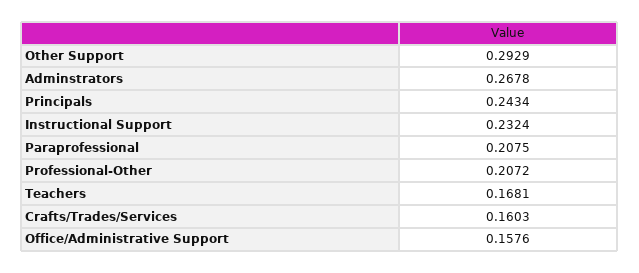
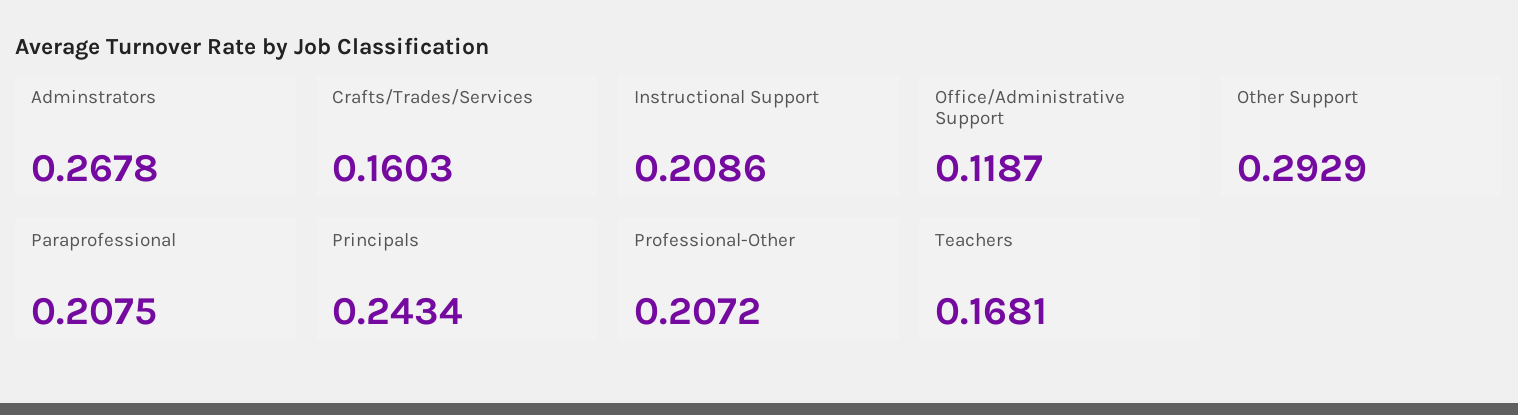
Instructional Support: 0.2324 -> 0.2086
Office/Administrative Support: 0.1576 -> 0.1187

